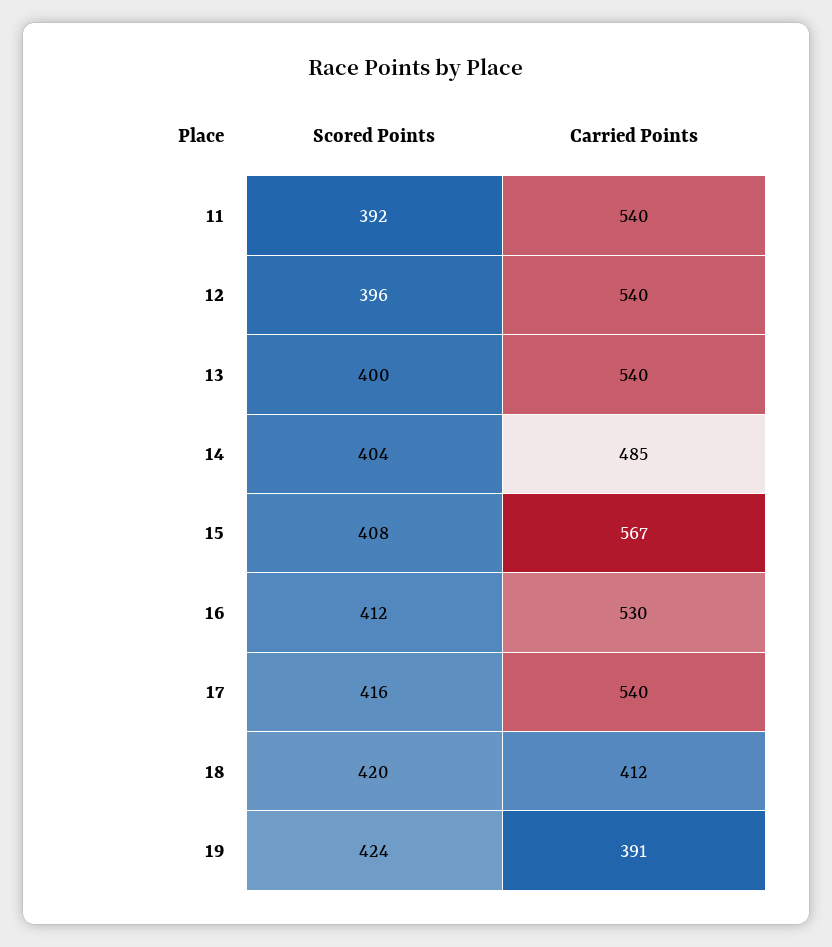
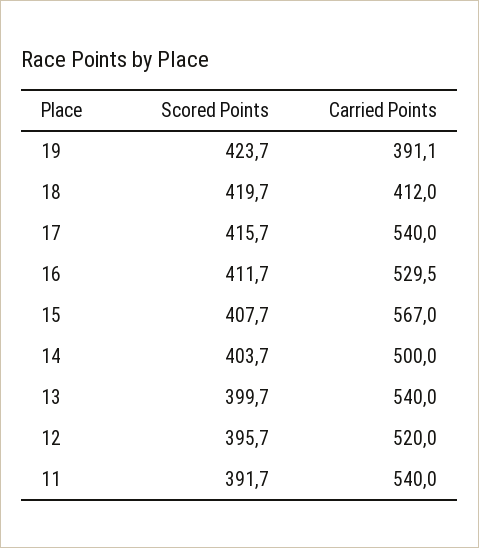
Carried Points, 12: 540 -> 520
Carried Points, 14: 485 -> 500

